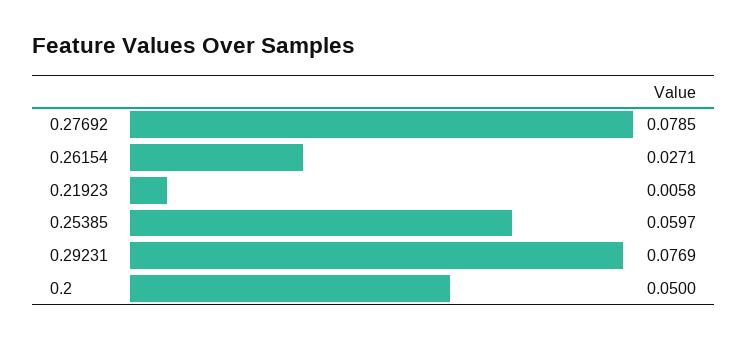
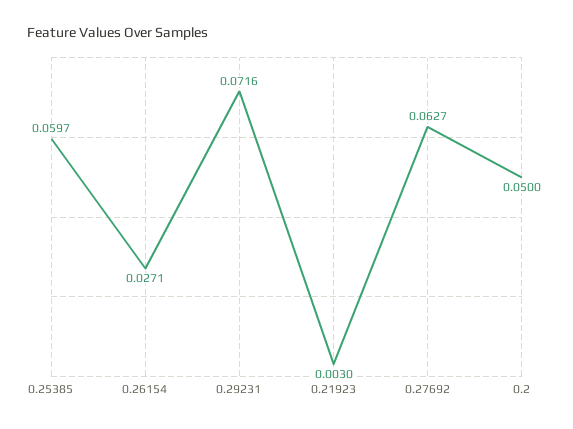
0.27692: 0.0785 -> 0.0627
0.21923: 0.0058 -> 0.003
0.29231: 0.0769 -> 0.0716

